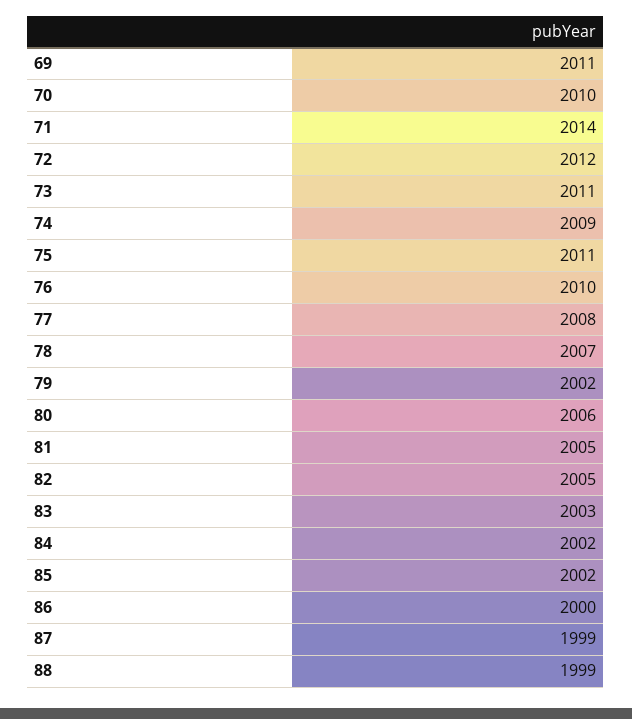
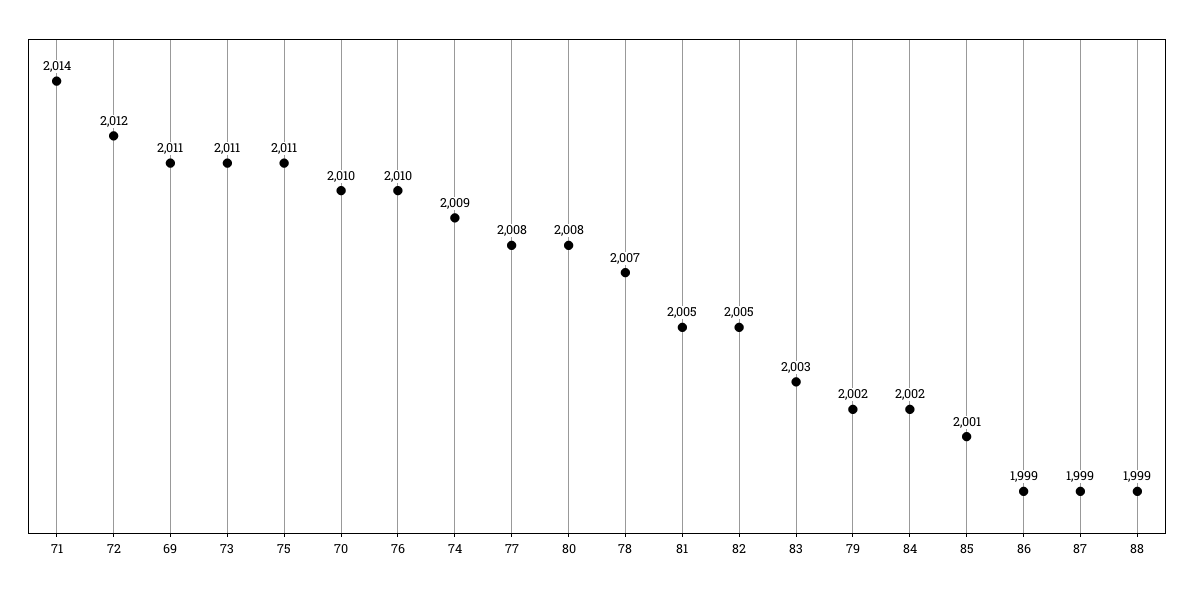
80: 2006 -> 2008
85: 2002 -> 2001
86: 2000 -> 1999

